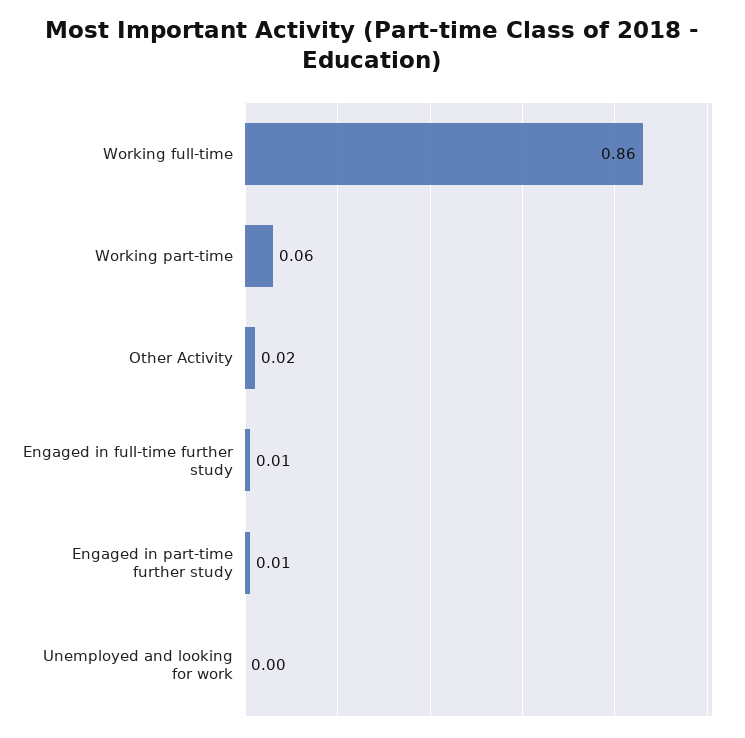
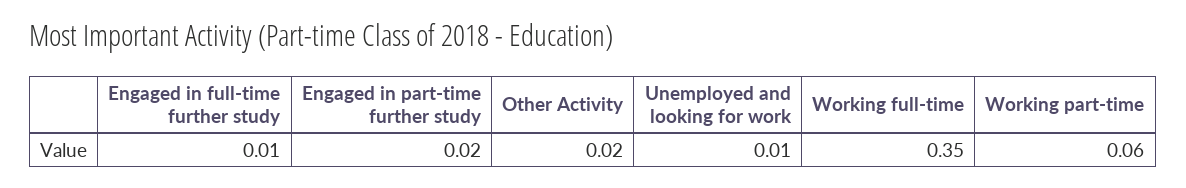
Working full-time: 0.86 -> 0.35
Engaged in part-time further study: 0.01 -> 0.02
Unemployed and looking for work: 0 -> 0.01

